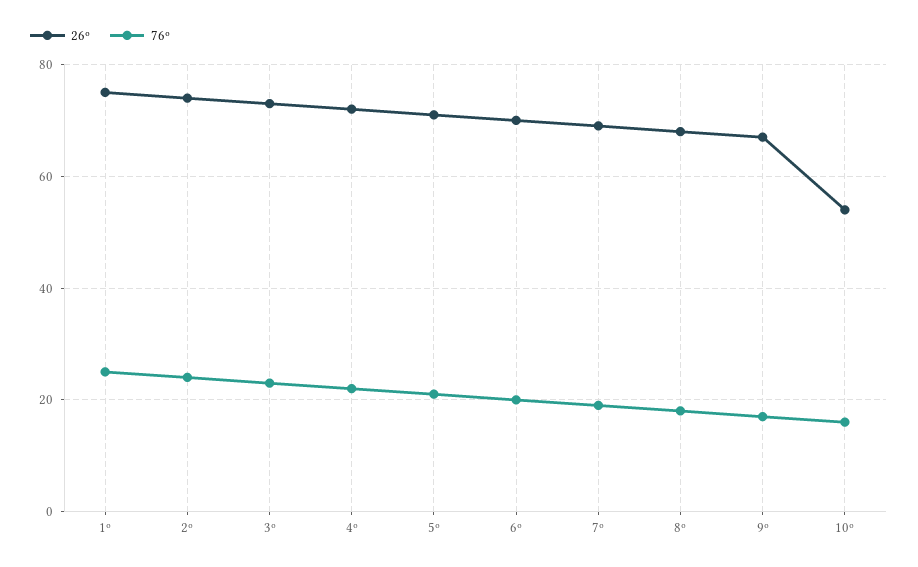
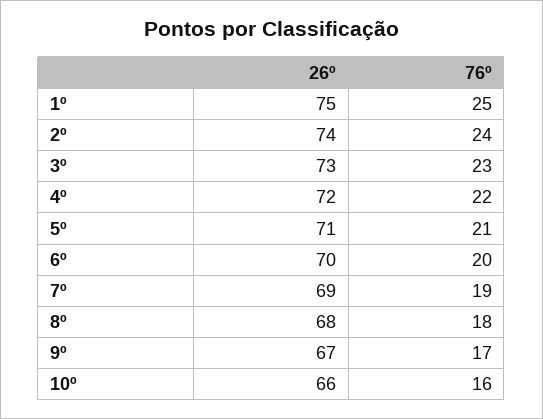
26º, 10º: 55 -> 66

